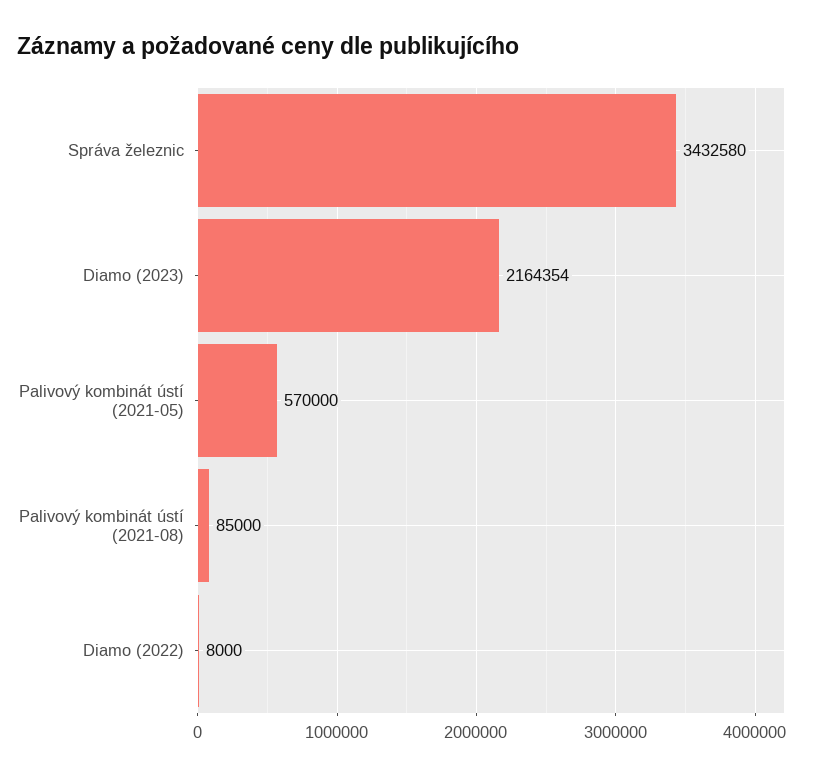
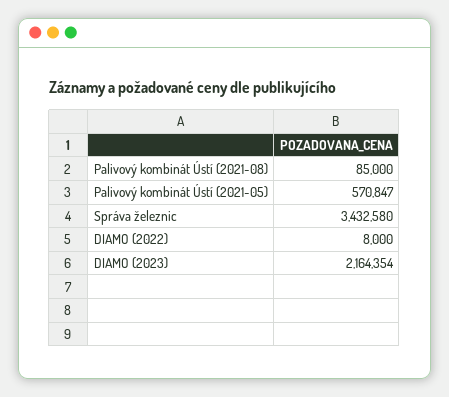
Palivový kombinát ústí (2021-05): 570000 -> 570847

